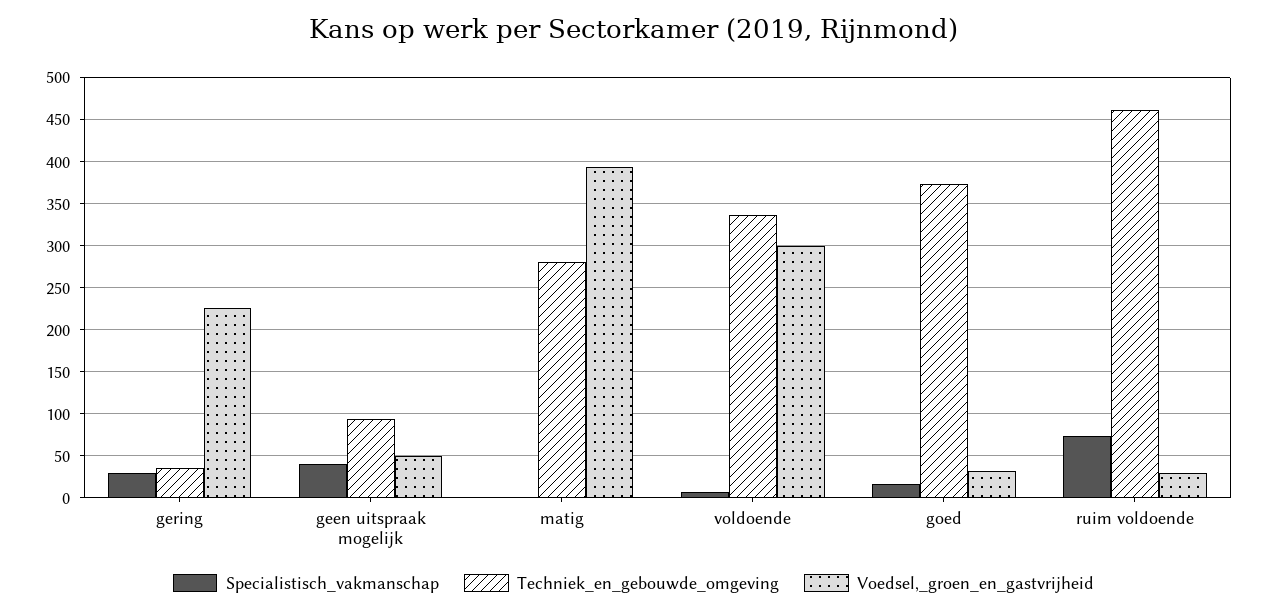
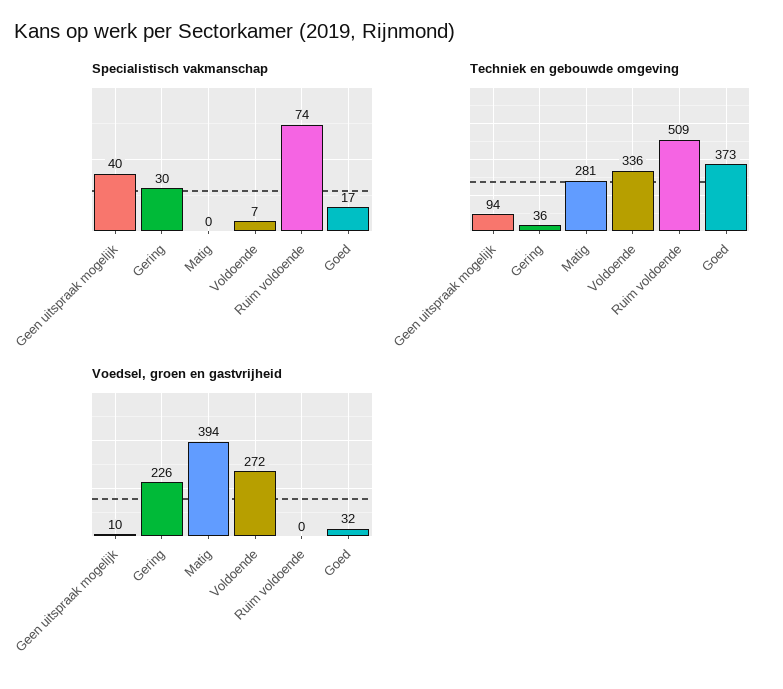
Voedsel,_groen_en_gastvrijheid, geen uitspraak mogelijk: 50 -> 10
Voedsel,_groen_en_gastvrijheid, voldoende: 300 -> 272
Techniek_en_gebouwde_omgeving, ruim voldoende: 460 -> 509
Voedsel,_groen_en_gastvrijheid, ruim voldoende: 30 -> 0

